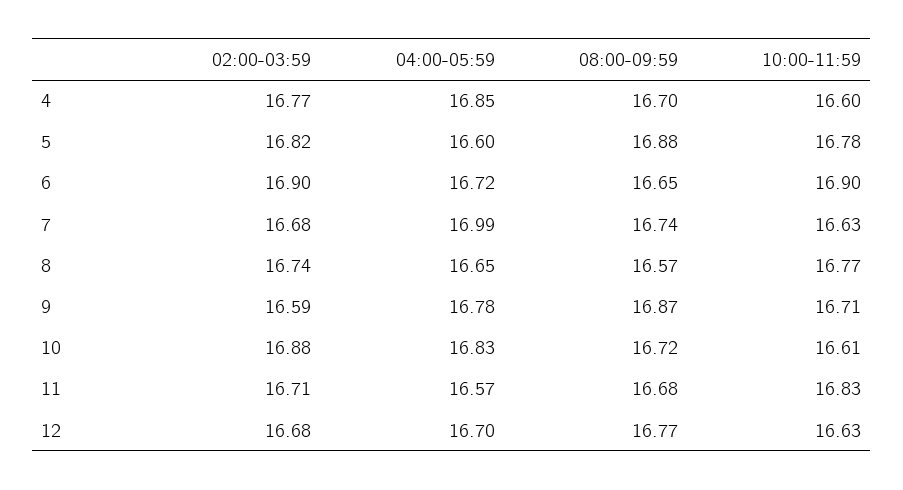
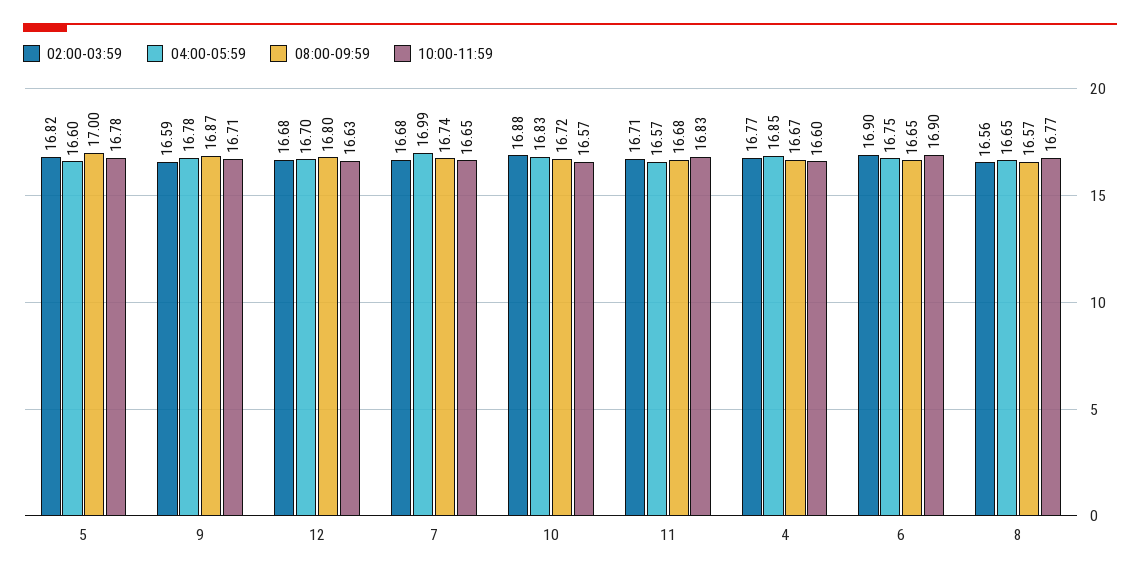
08:00-09:59, 4: 16.7 -> 16.67
08:00-09:59, 5: 16.88 -> 17
04:00-05:59, 6: 16.72 -> 16.75
10:00-11:59, 7: 16.63 -> 16.65
02:00-03:59, 8: 16.74 -> 16.56
10:00-11:59, 10: 16.61 -> 16.57
08:00-09:59, 12: 16.77 -> 16.8

